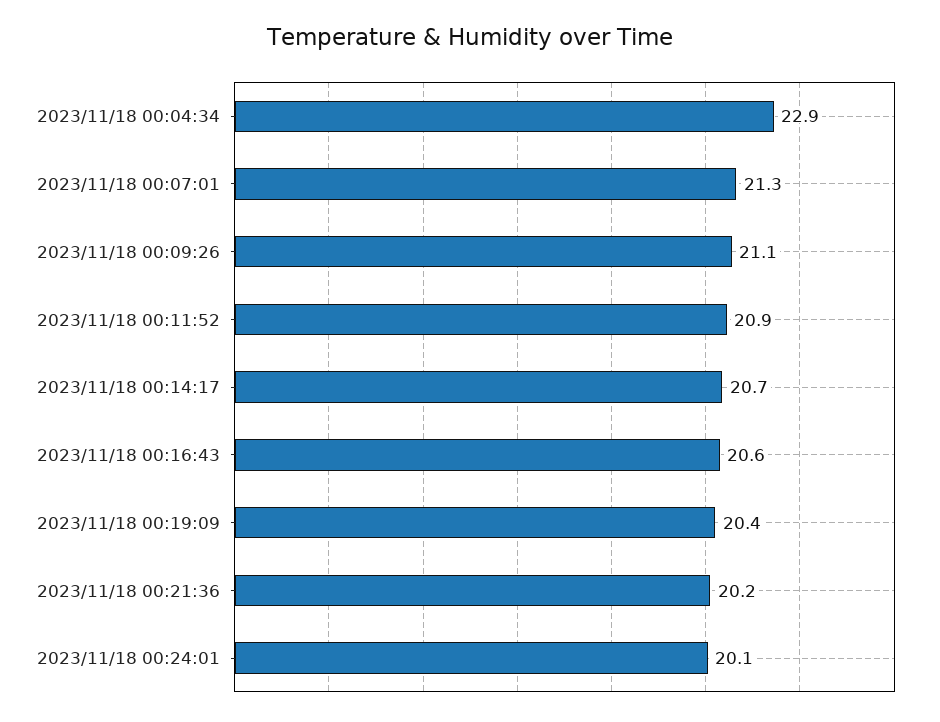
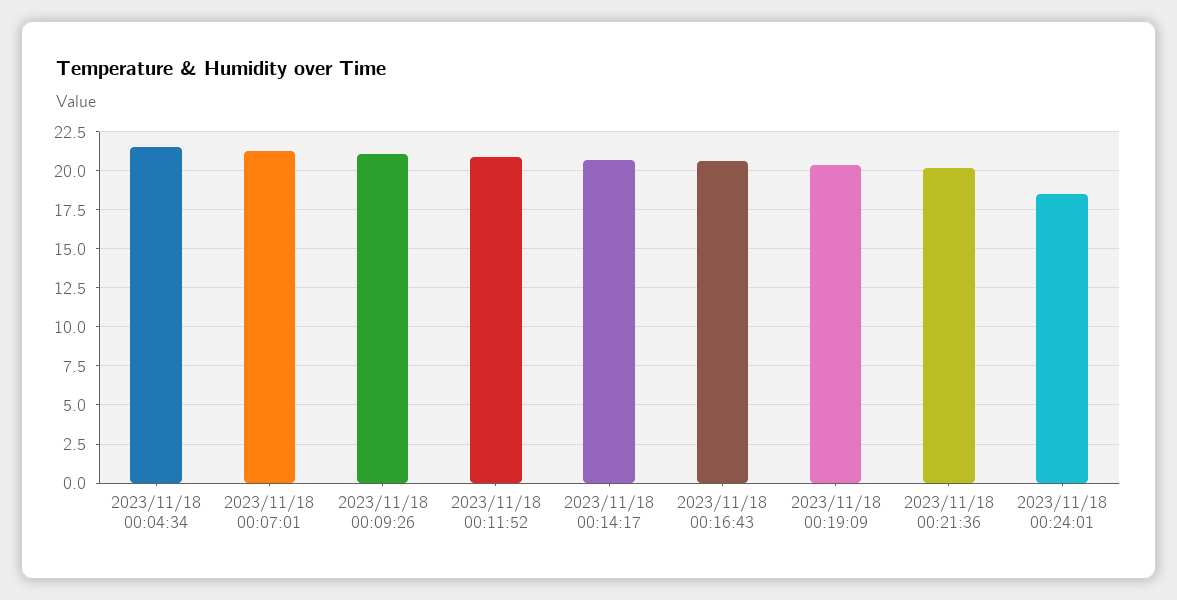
2023/11/18 00:04:34: 22.9 -> 21.5
2023/11/18 00:24:01: 20.1 -> 18.5

